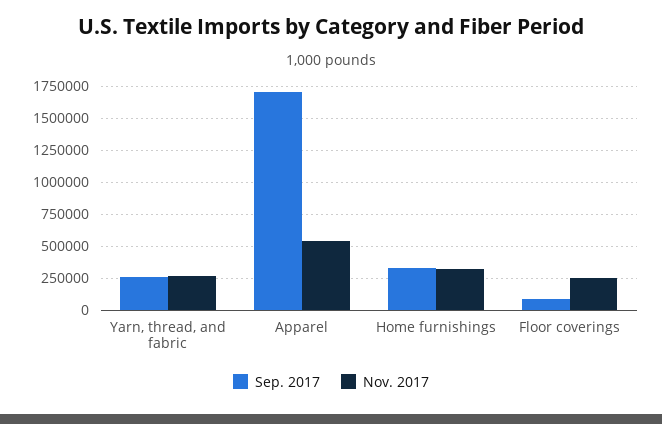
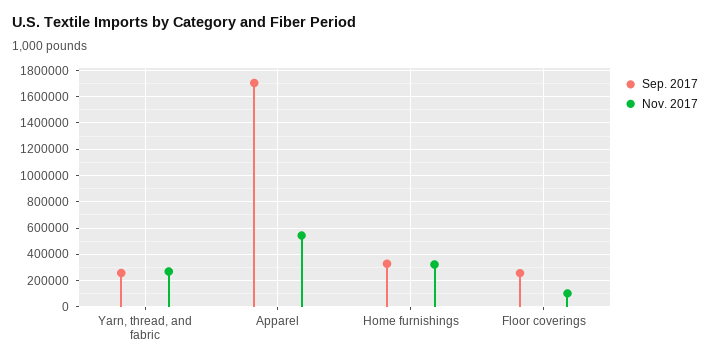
Sep. 2017, Floor coverings: 100000 -> 250000
Nov. 2017, Floor coverings: 250000 -> 100000

